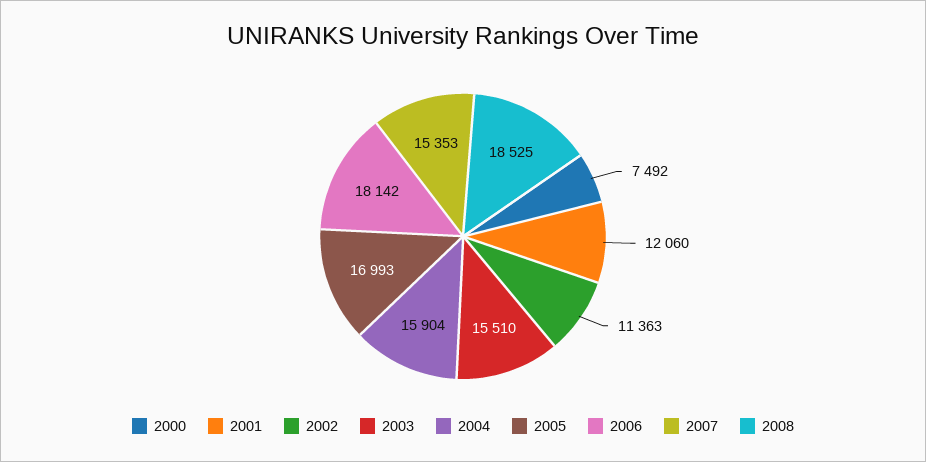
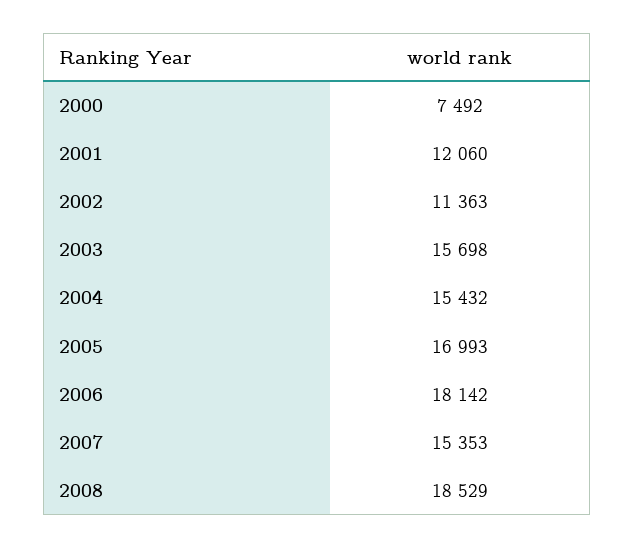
2003: 15510 -> 15698
2004: 15904 -> 15432
2008: 18525 -> 18529

